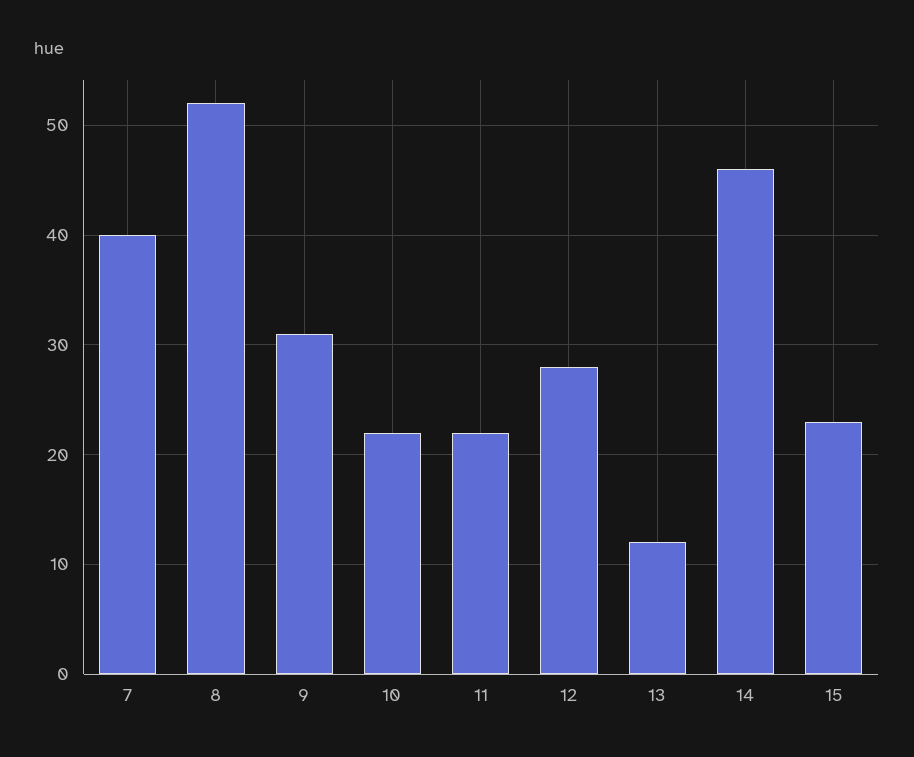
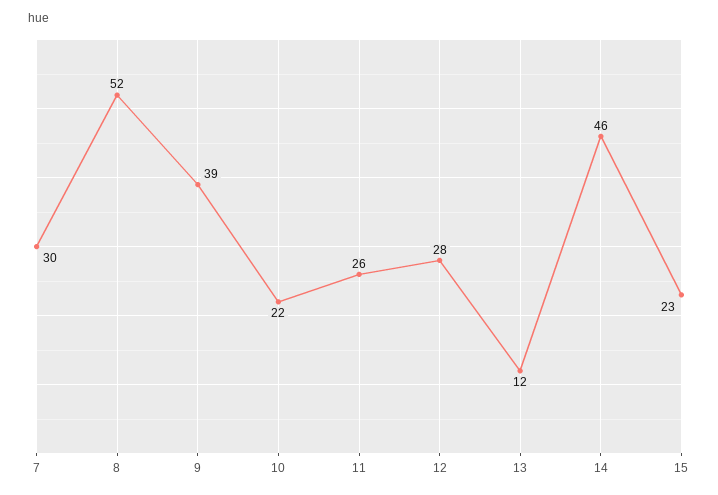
7: 40 -> 30
9: 31 -> 39
11: 22 -> 26

